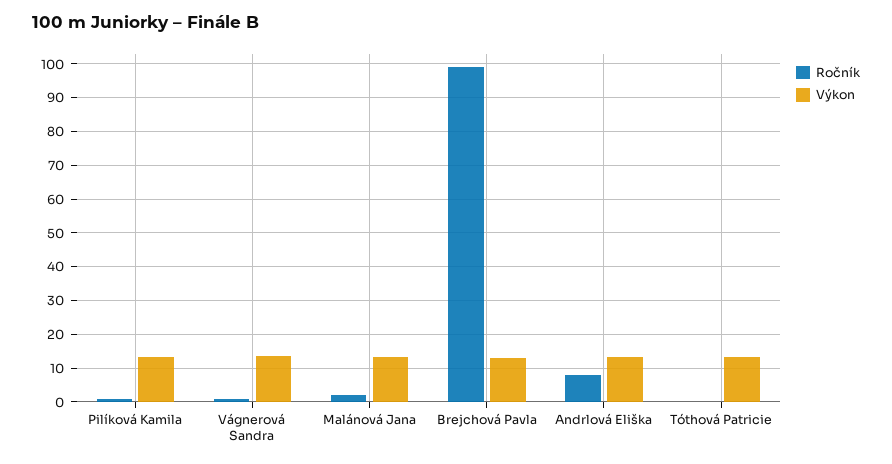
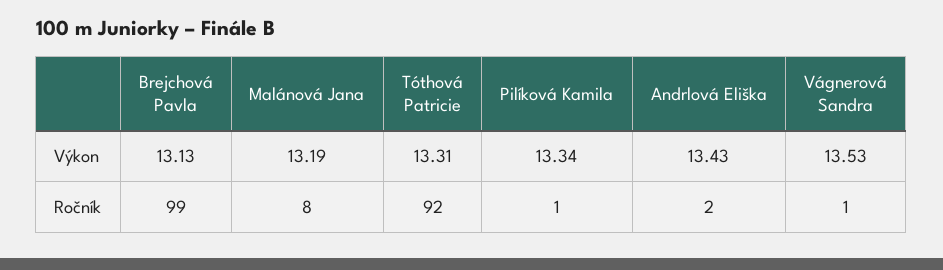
Ročník, Malánová Jana: 2 -> 8
Ročník, Andrlová Eliška: 8 -> 2
Ročník, Tóthová Patricie: 0 -> 92

